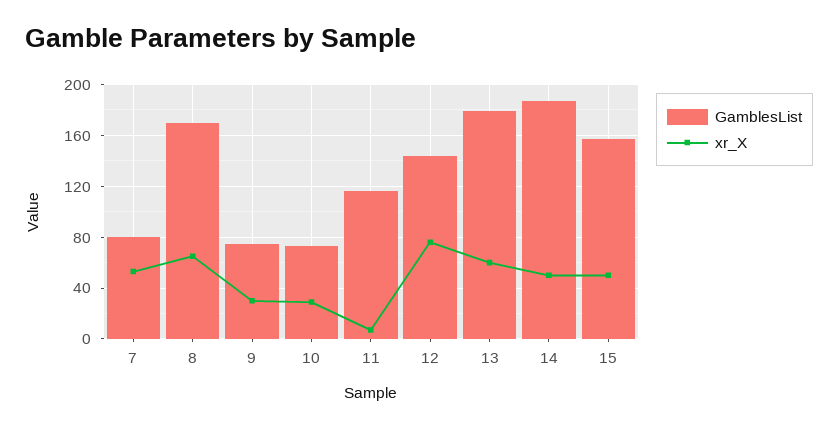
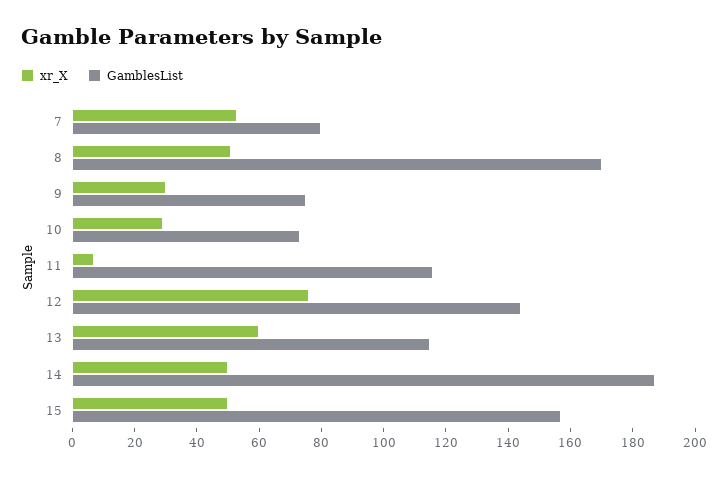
xr_X, 8: 65 -> 50
GamblesList, 13: 180 -> 115

